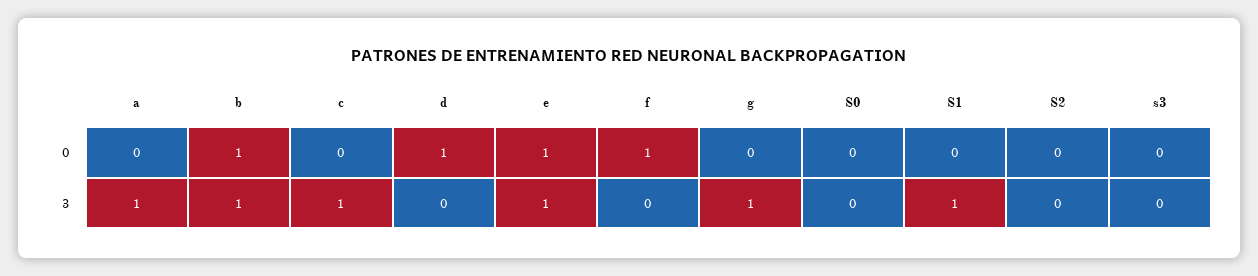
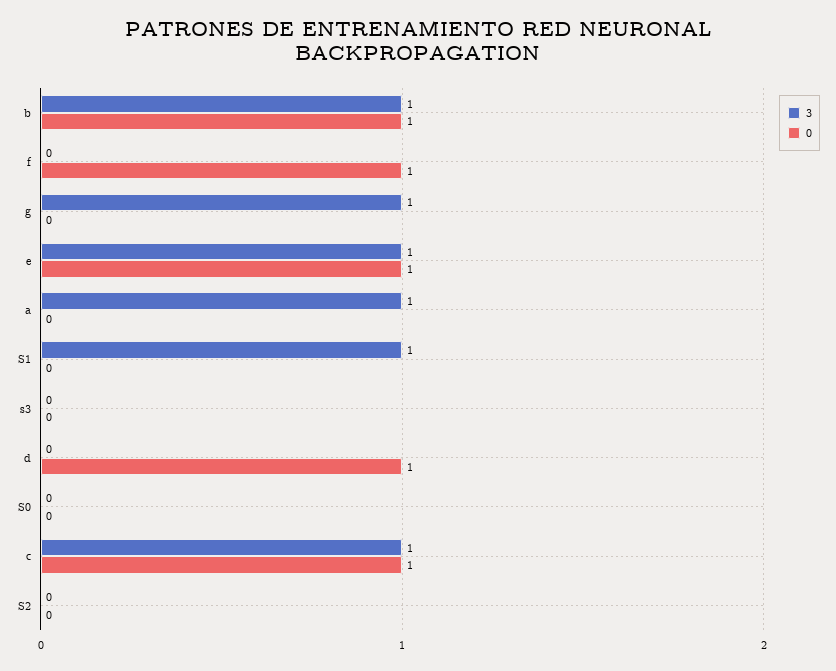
0, c: 0 -> 1

